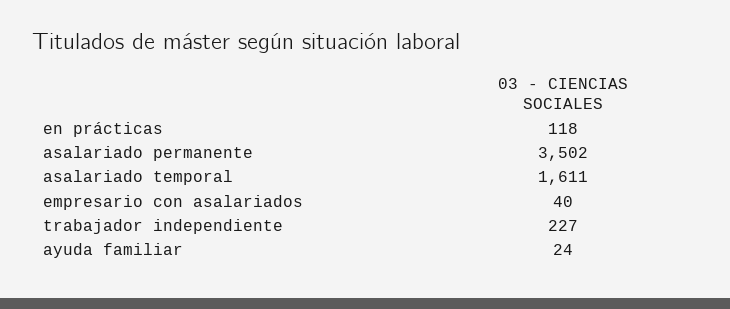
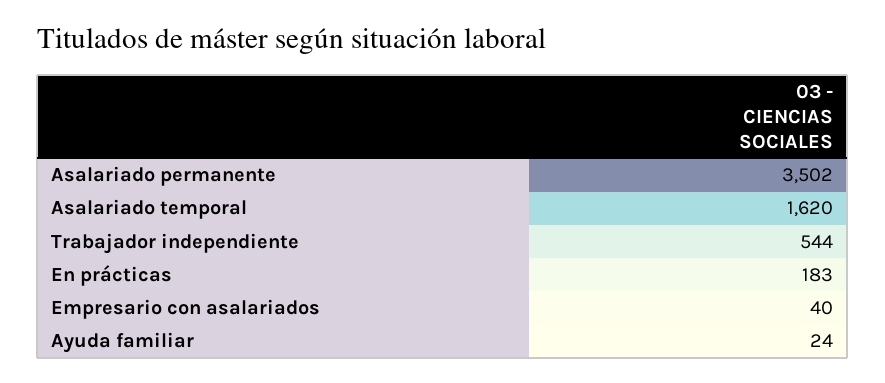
en prácticas: 118 -> 183
asalariado temporal: 1611 -> 1620
trabajador independiente: 227 -> 544

